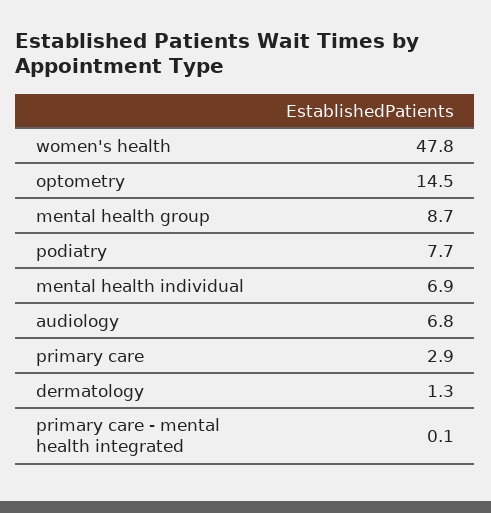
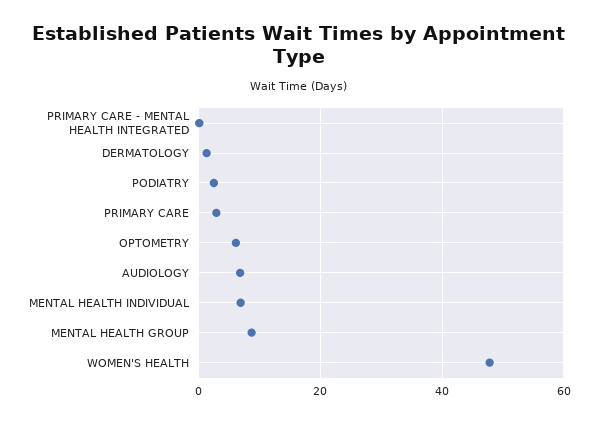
optometry: 14.5 -> 6
podiatry: 7.7 -> 2

